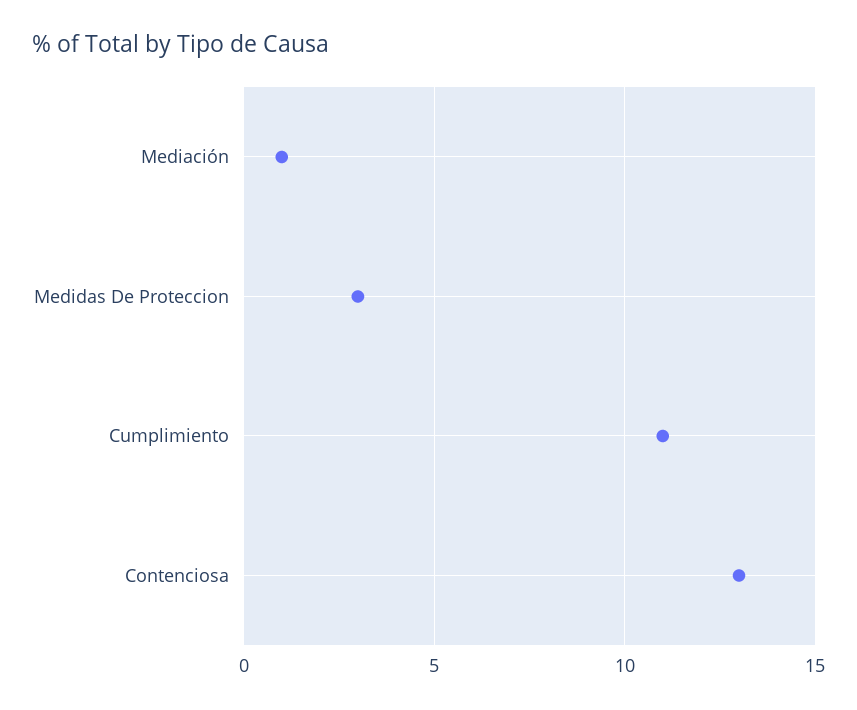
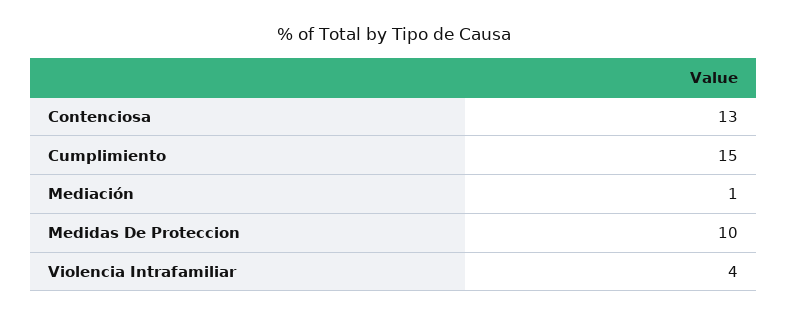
Medidas De Proteccion: 3 -> 10
Cumplimiento: 11 -> 15
Violencia Intrafamiliar: none -> 4

